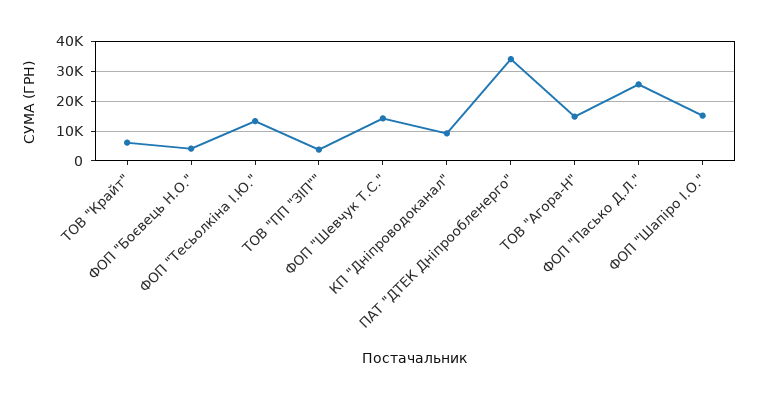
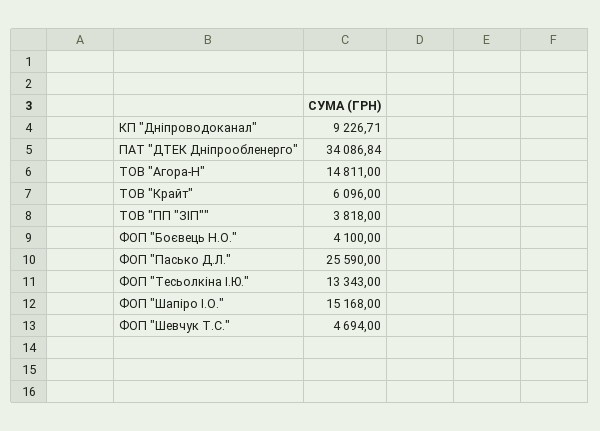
ФОП "Шевчук Т.С.": 15000 -> 4694

